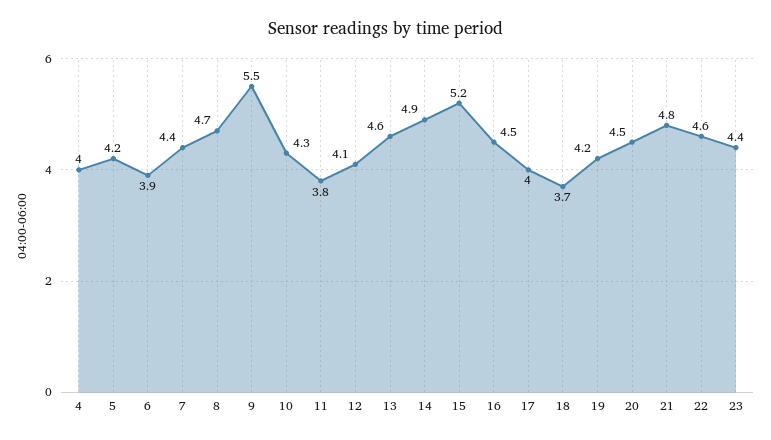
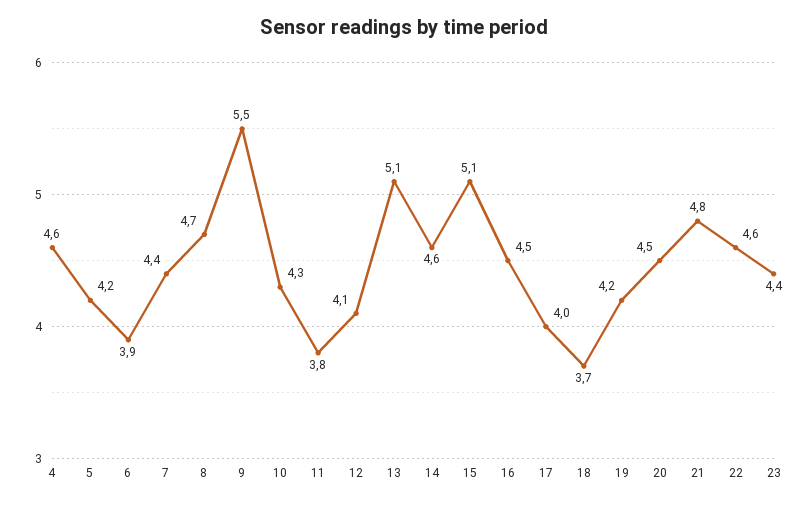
4: 4 -> 4.6
13: 4.6 -> 5.1
14: 4.9 -> 4.6
15: 5.2 -> 5.1

